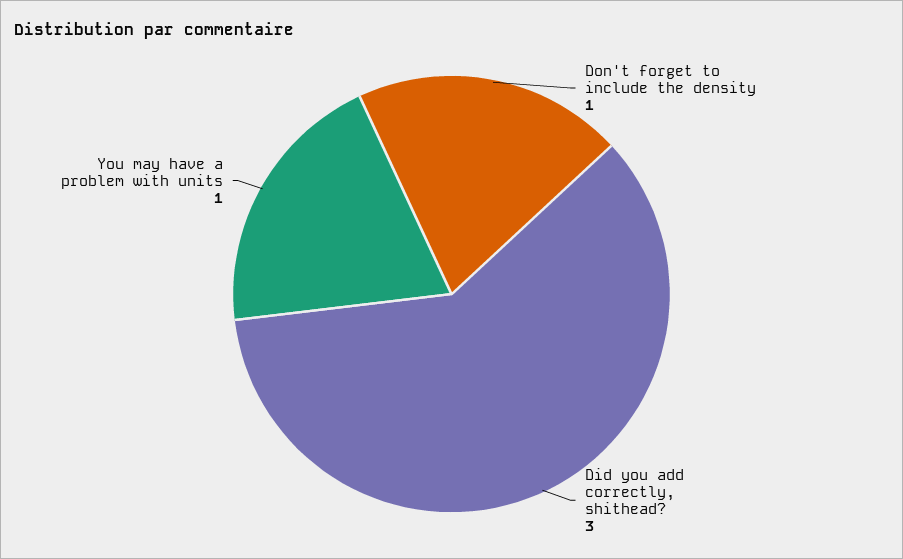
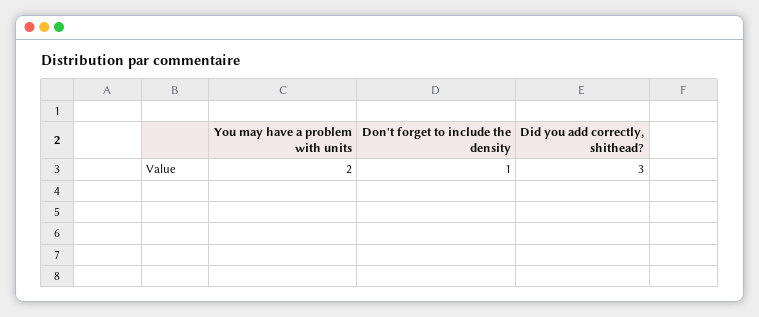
You may have a problem with units: 1 -> 2

